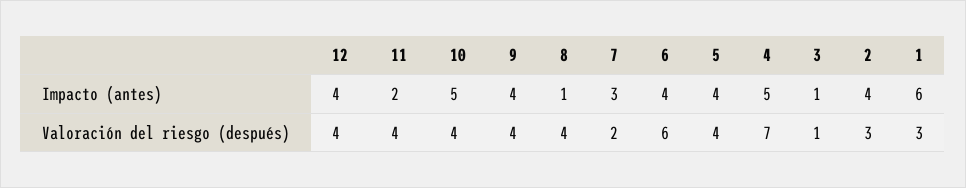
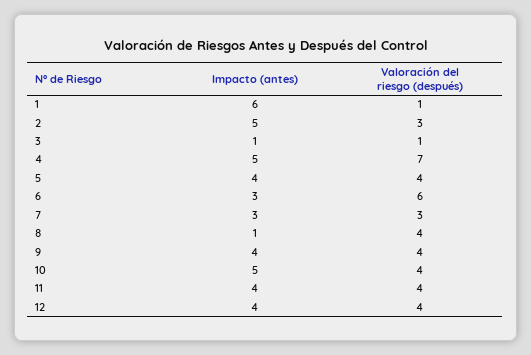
11, Impacto (antes): 2 -> 4
6, Impacto (antes): 4 -> 3
2, Impacto (antes): 4 -> 5
7, Valoración del riesgo (después): 2 -> 3
1, Valoración del riesgo (después): 3 -> 1

